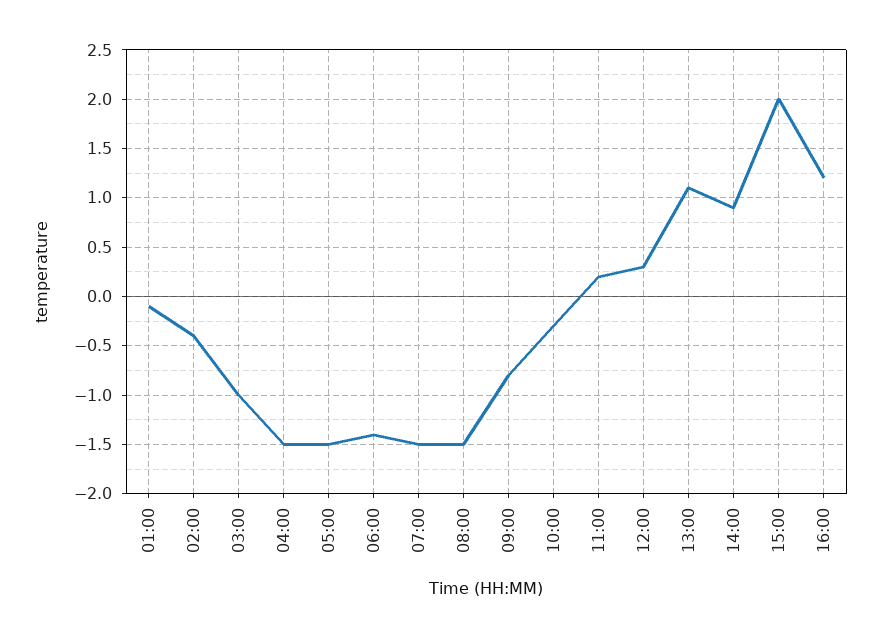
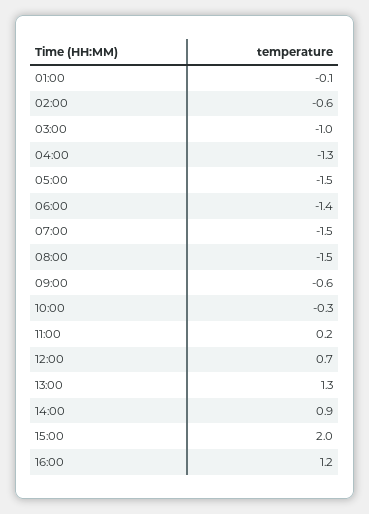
02:00: -0.4 -> -0.6
04:00: -1.5 -> -1.3
09:00: -0.8 -> -0.6
12:00: 0.3 -> 0.7
13:00: 1.1 -> 1.3

